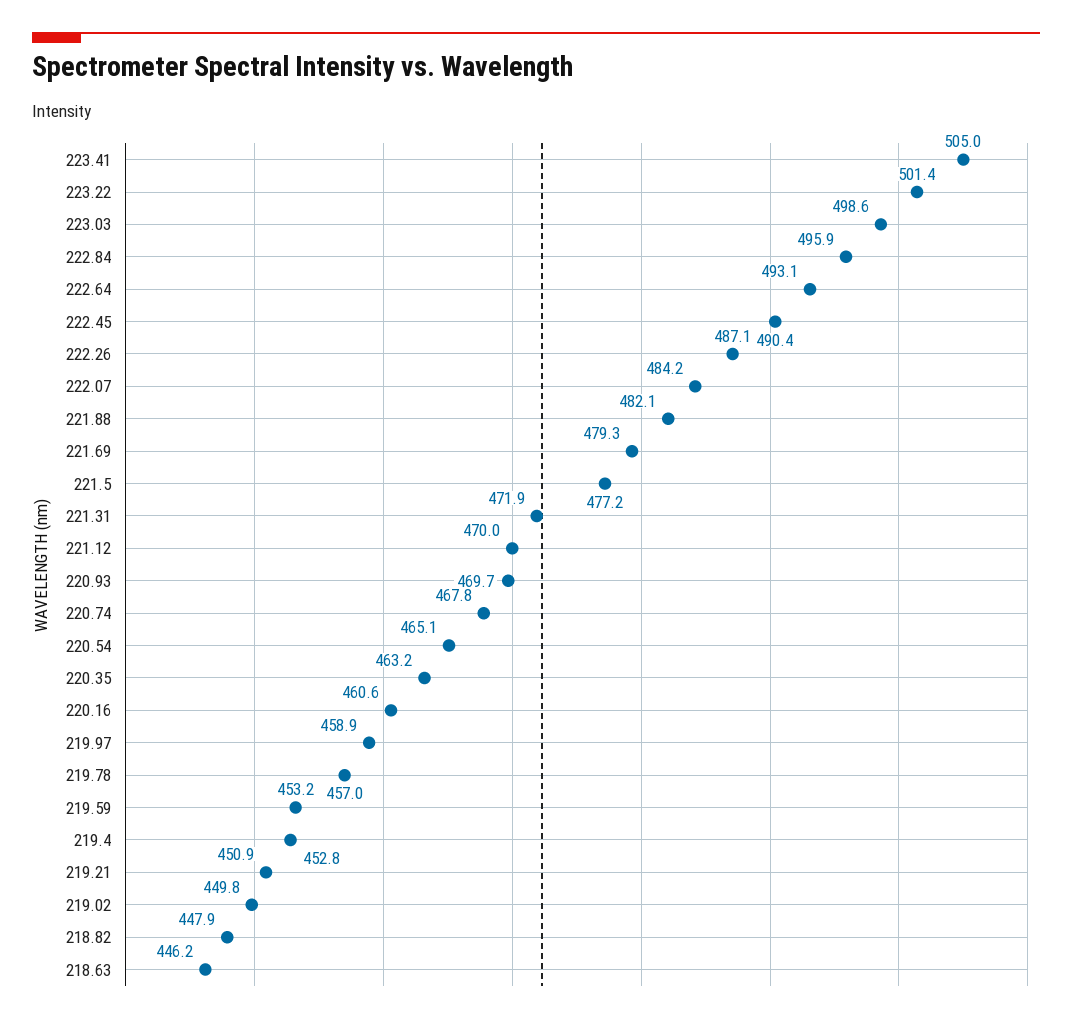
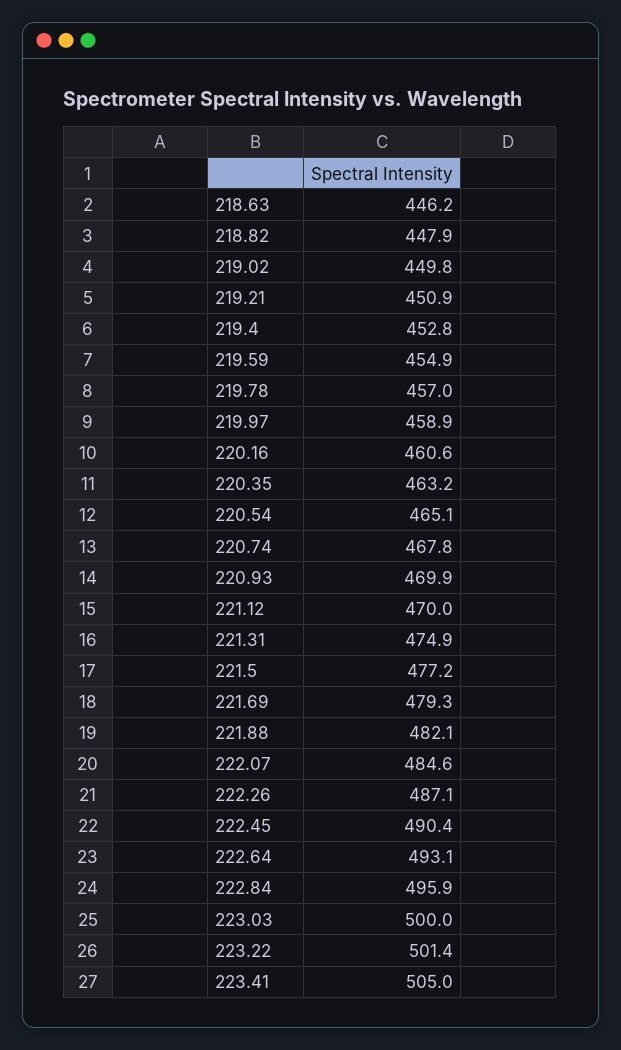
223.03: 498.6 -> 500
222.07: 484.2 -> 484.6
221.31: 471.9 -> 474.9
220.93: 469.7 -> 469.9
219.59: 453.2 -> 454.9

